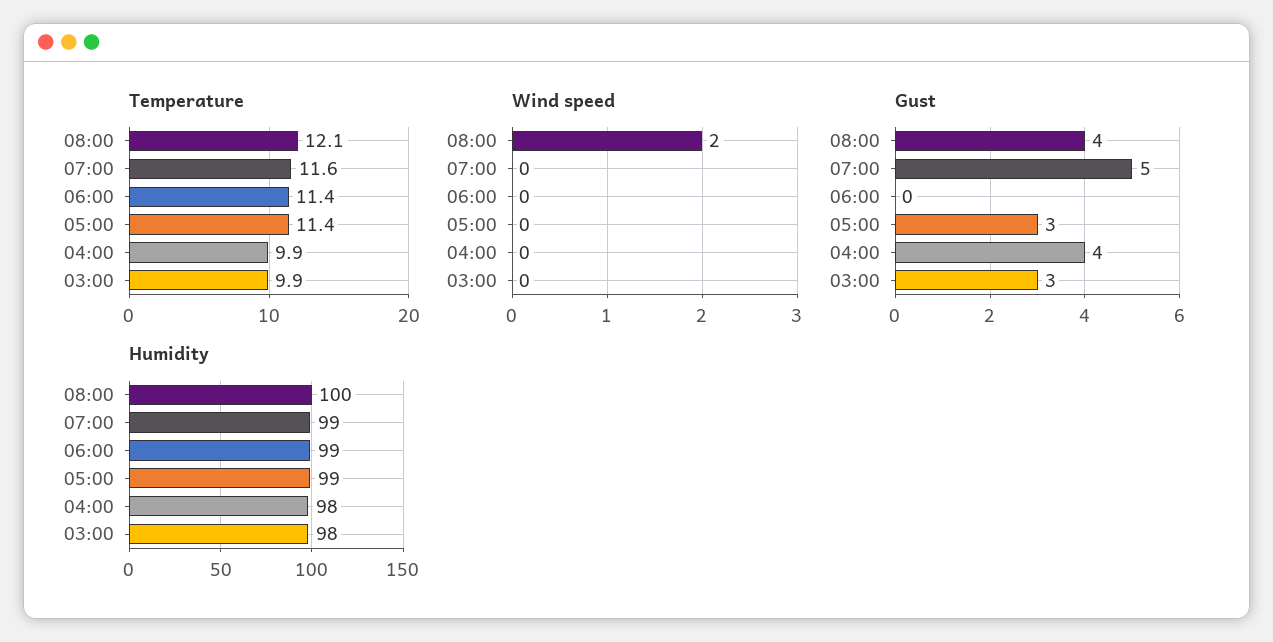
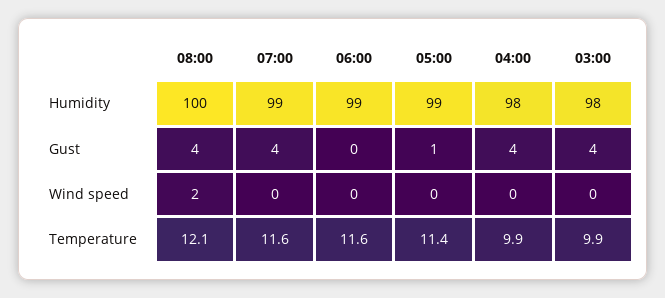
Temperature, 06:00: 11.4 -> 11.6
Gust, 07:00: 5 -> 4
Gust, 05:00: 3 -> 1
Gust, 03:00: 3 -> 4

